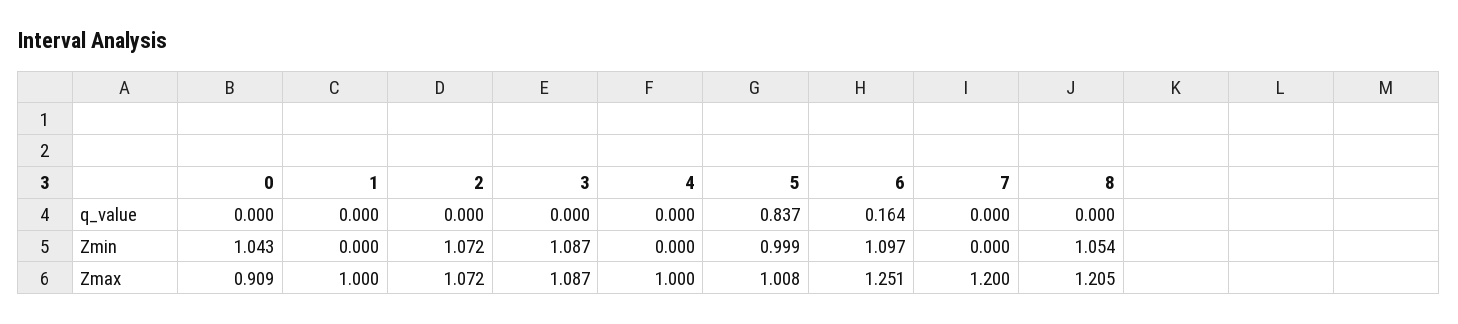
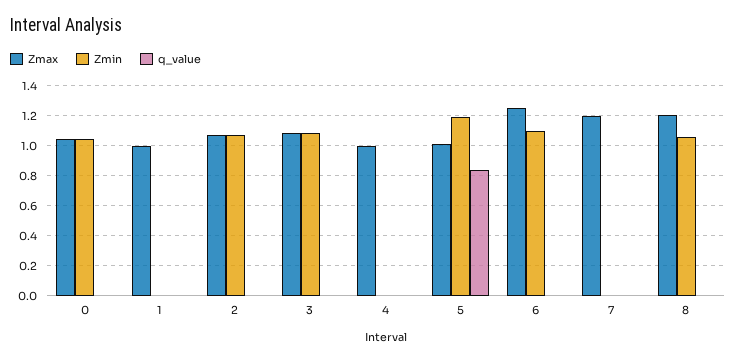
q_value, 6: 0.164 -> 0
Zmin, 5: 0.999 -> 1.2
Zmax, 0: 0.909 -> 1.05

